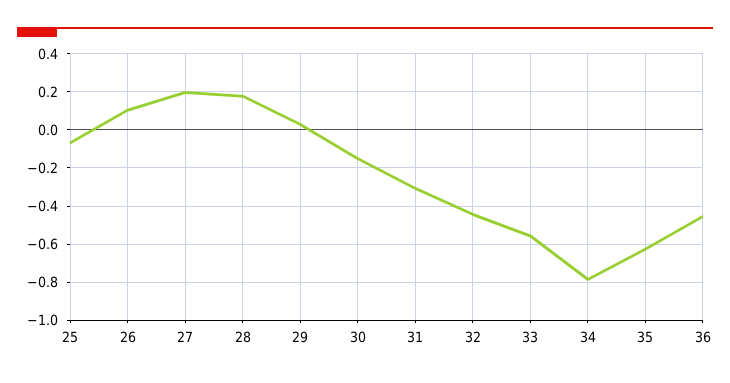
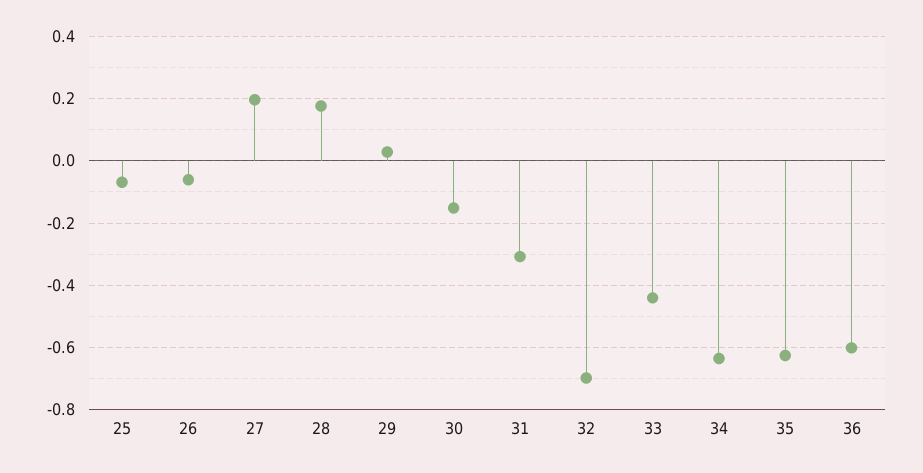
26: 0.1 -> -0.06
32: -0.45 -> -0.7
33: -0.55 -> -0.44
34: -0.8 -> -0.64
36: -0.45 -> -0.6

